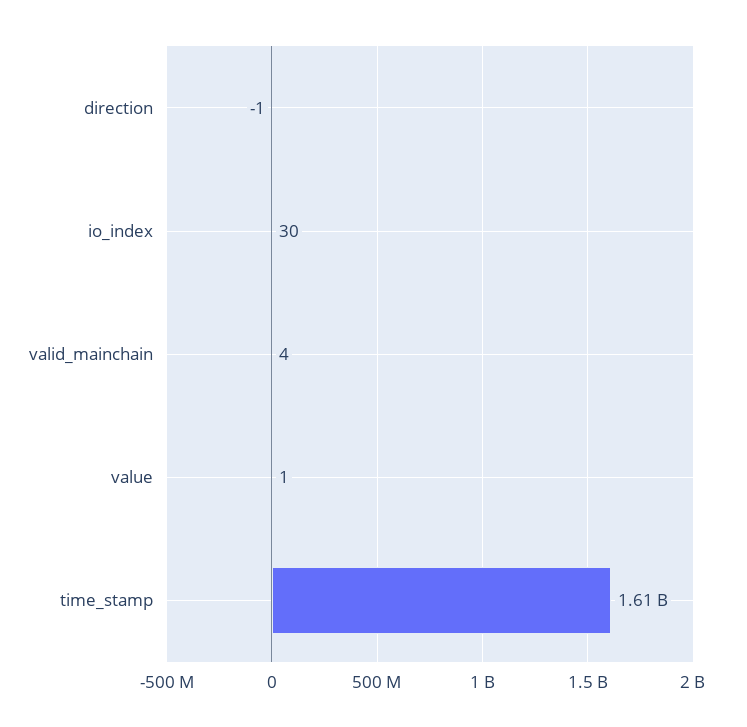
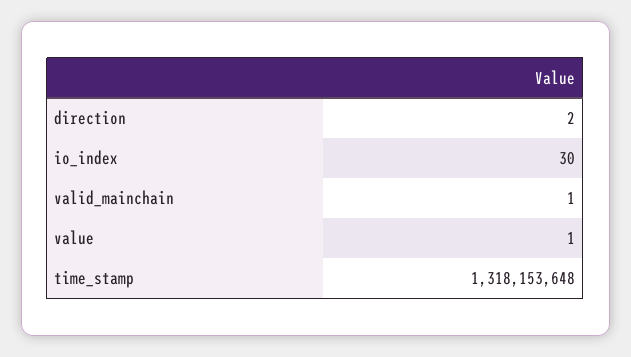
direction: -1 -> 2
valid_mainchain: 4 -> 1
time_stamp: 1610000000 -> 1318153648

